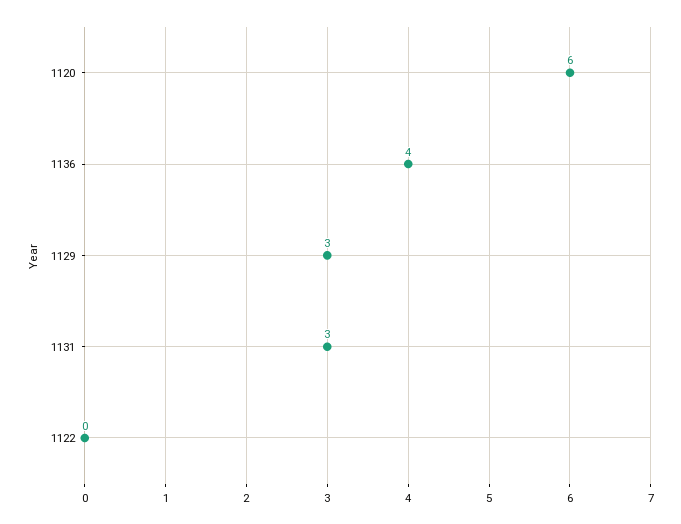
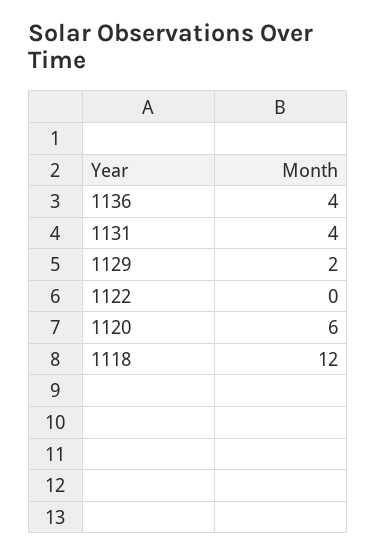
1129: 3 -> 2
1131: 3 -> 4
1118: none -> 12

